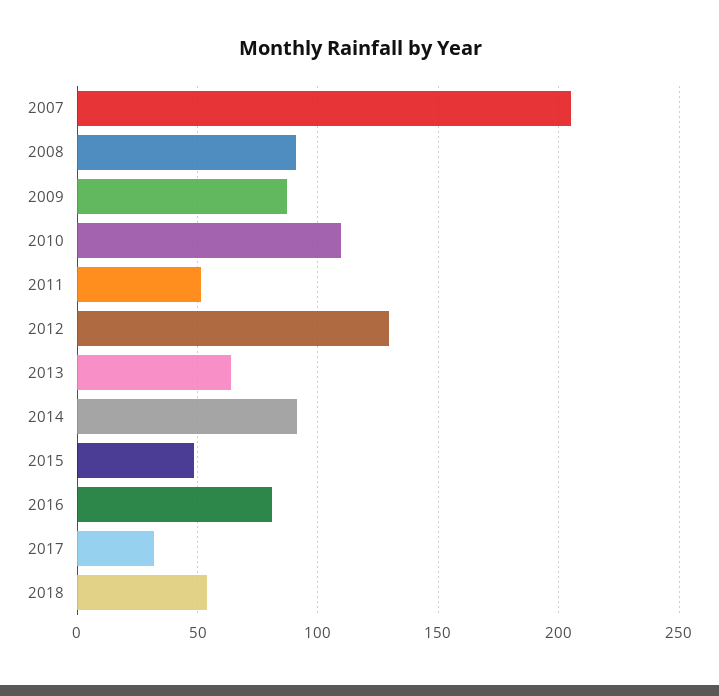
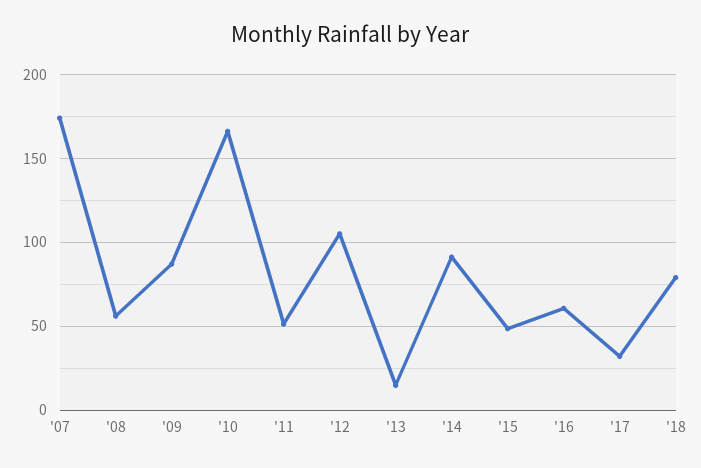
2007: 205 -> 175
2008: 90 -> 55
2010: 110 -> 165
2012: 130 -> 105
2013: 65 -> 15
2016: 80 -> 60
2018: 55 -> 80

